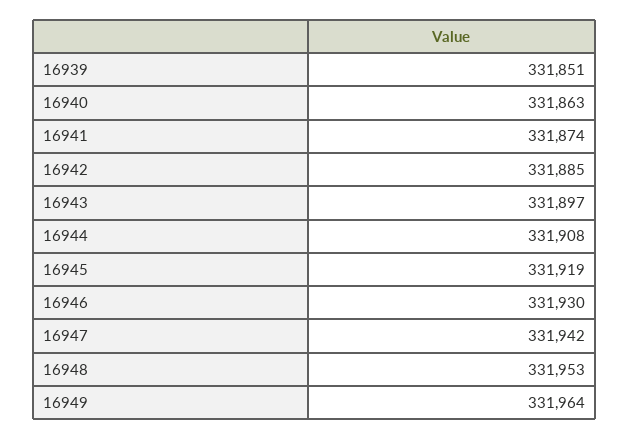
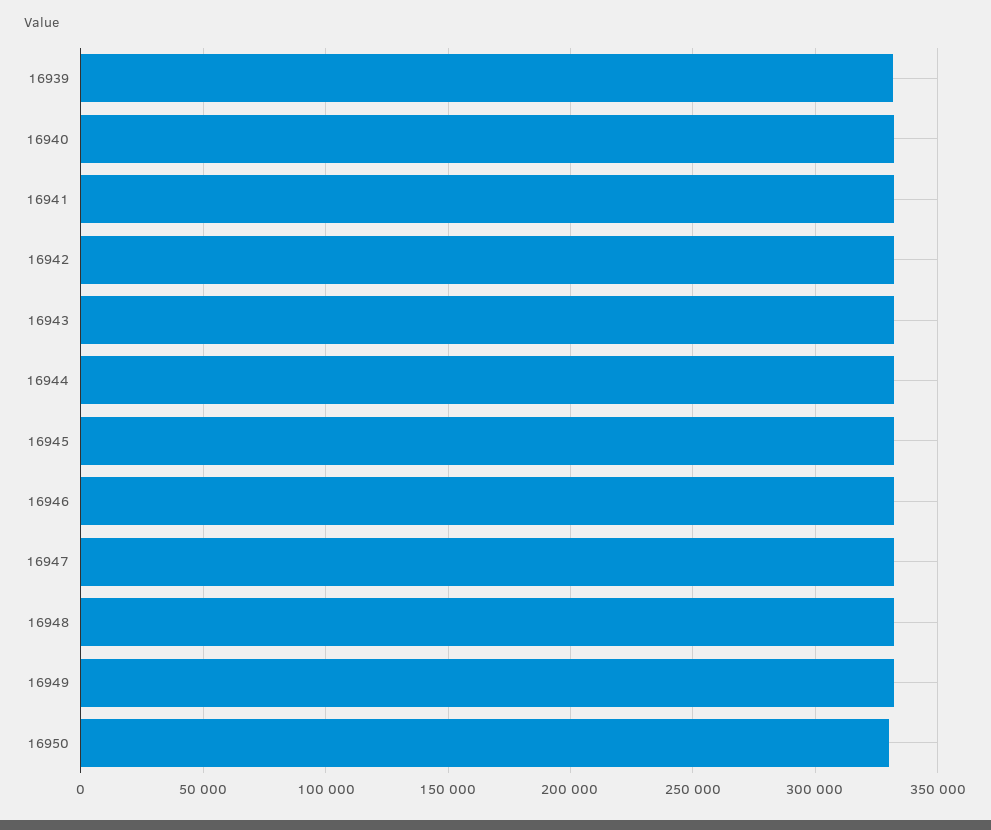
16950: none -> 330000

